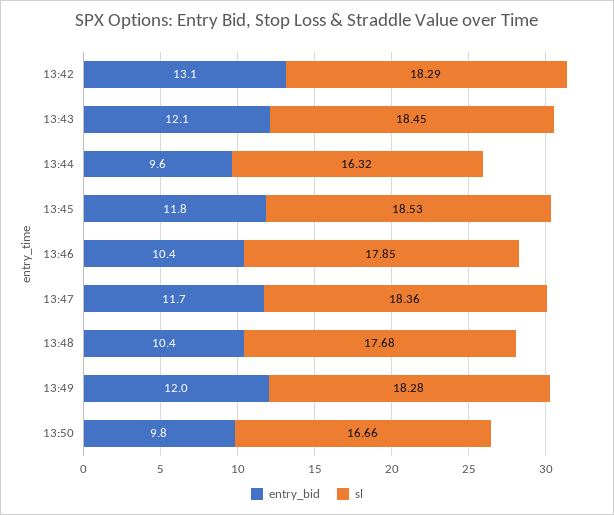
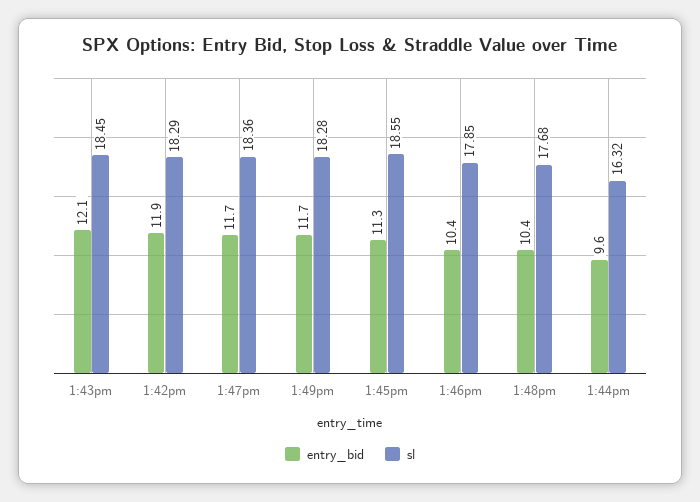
entry_bid, 13:42: 13.1 -> 11.9
entry_bid, 13:45: 11.8 -> 11.3
sl, 13:45: 18.53 -> 18.55
entry_bid, 13:49: 12 -> 11.7
entry_bid, 13:50: 9.8 -> none
sl, 13:50: 16.66 -> none

